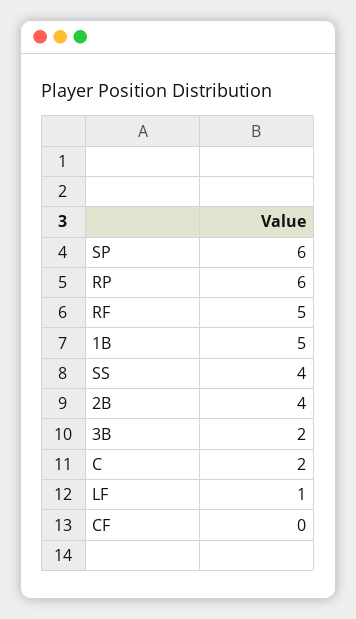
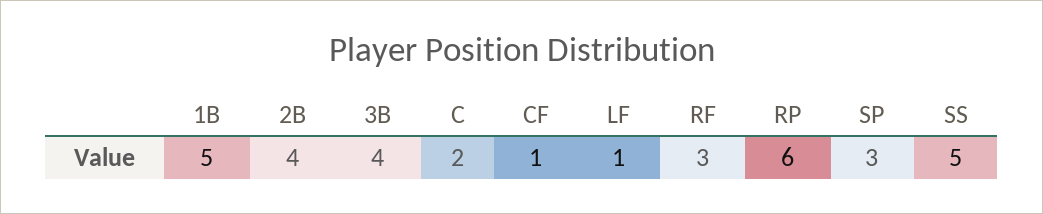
SP: 6 -> 3
RF: 5 -> 3
SS: 4 -> 5
3B: 2 -> 4
CF: 0 -> 1

